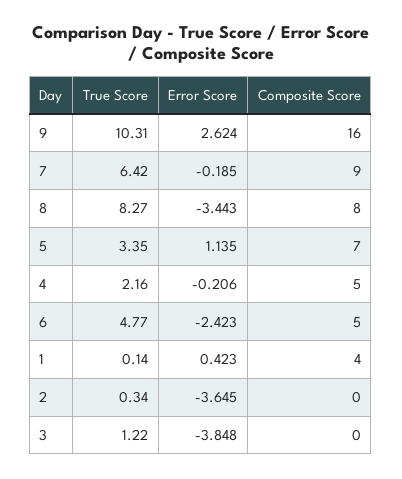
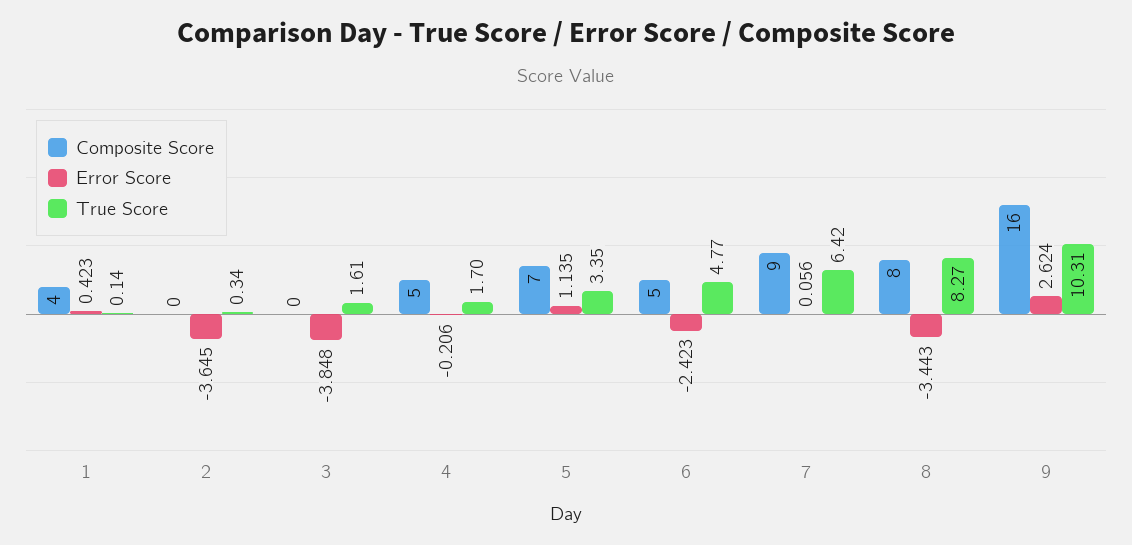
Error Score, 7: -0.185 -> 0.056
True Score, 4: 2.16 -> 1.7
True Score, 3: 1.22 -> 1.61

